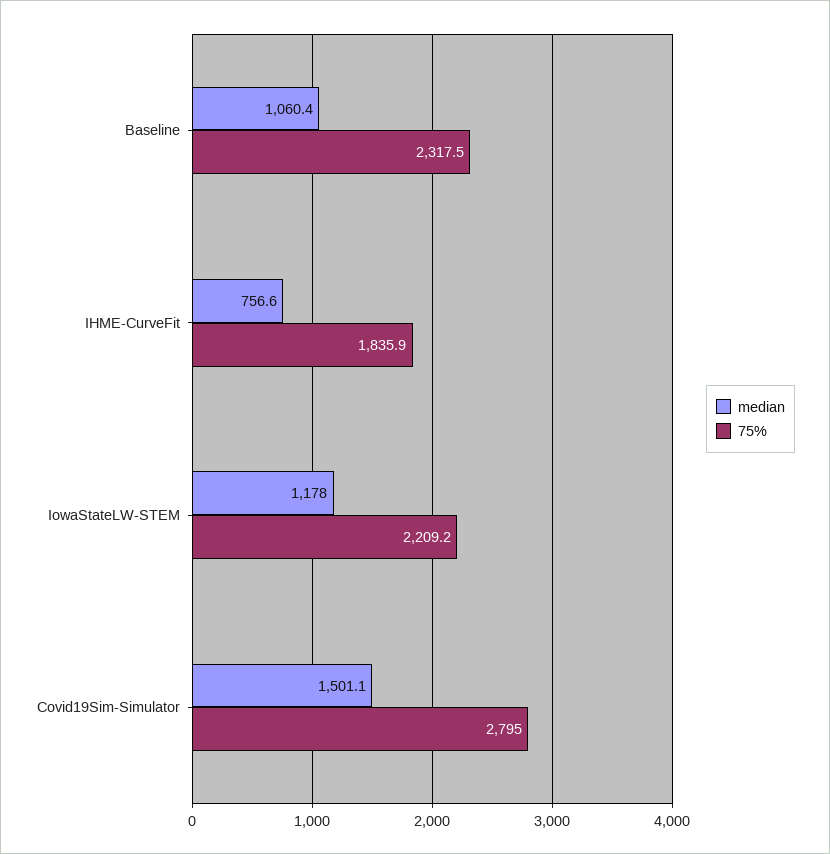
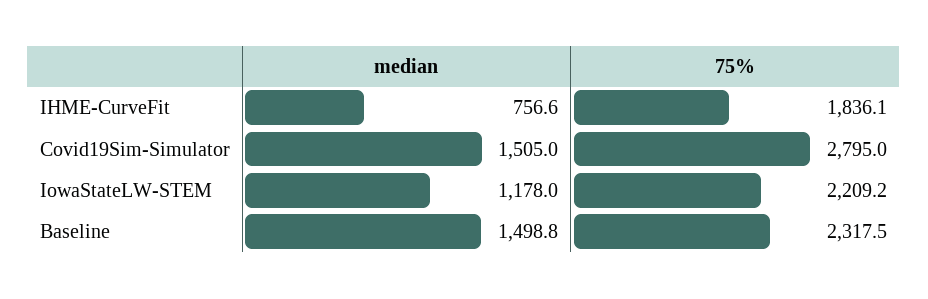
median, Baseline: 1060.4 -> 1498.8
75%, IHME-CurveFit: 1835.9 -> 1836.1
median, Covid19Sim-Simulator: 1501.1 -> 1505

